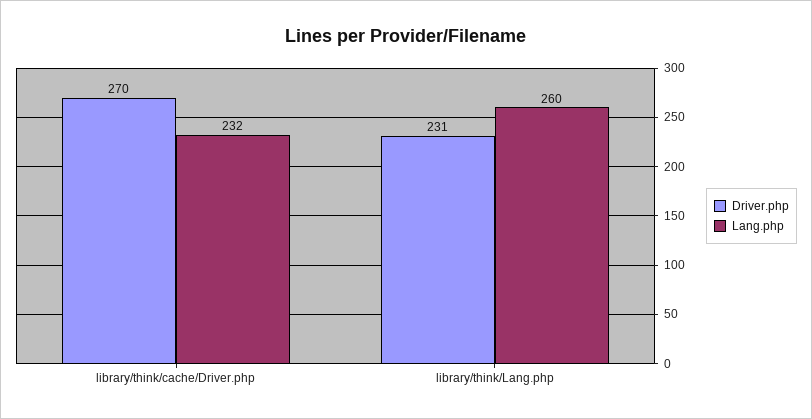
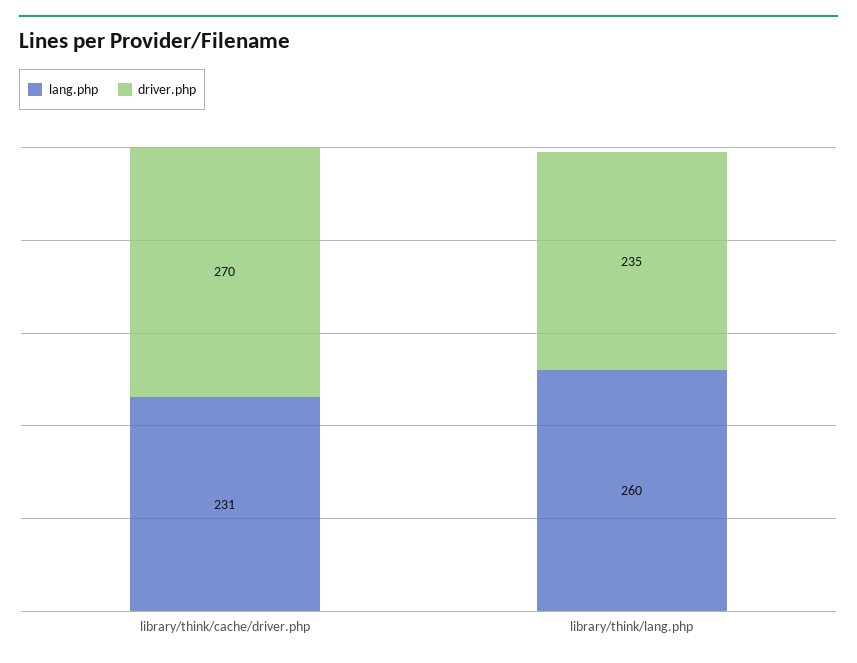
Lang.php, library/think/cache/Driver.php: 232 -> 231
Driver.php, library/think/Lang.php: 231 -> 235

